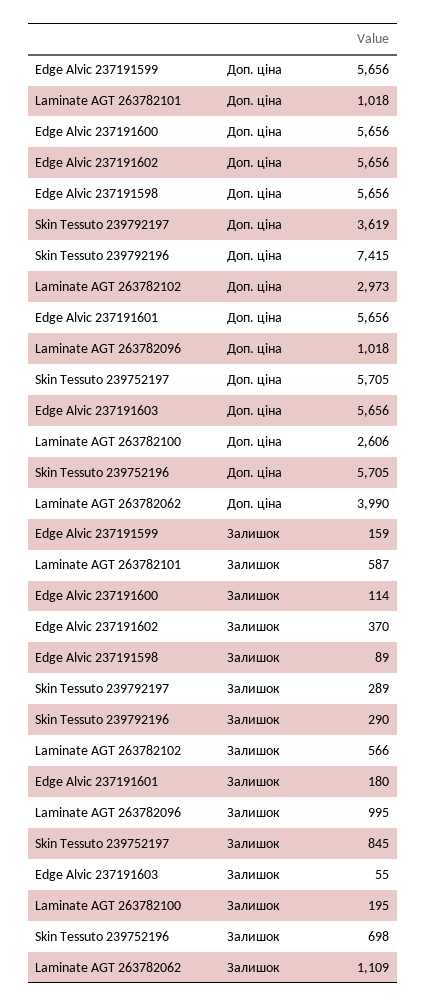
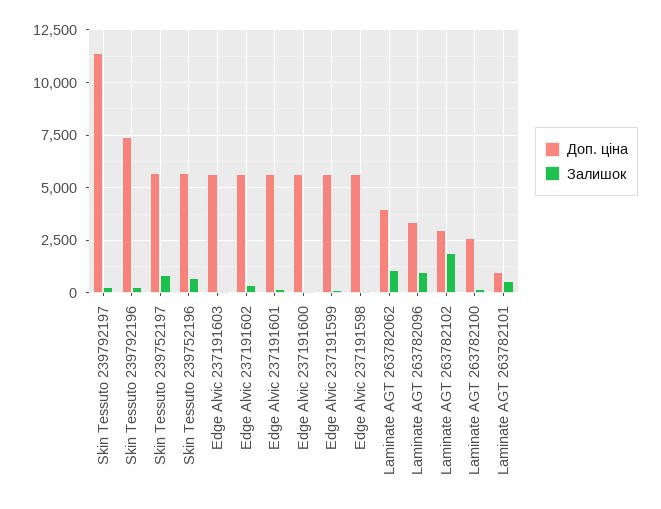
Доп. ціна, Skin Tessuto 239792197: 3619 -> 11500
Доп. ціна, Laminate AGT 263782096: 1018 -> 3500
Залишок, Laminate AGT 263782102: 566 -> 2000

